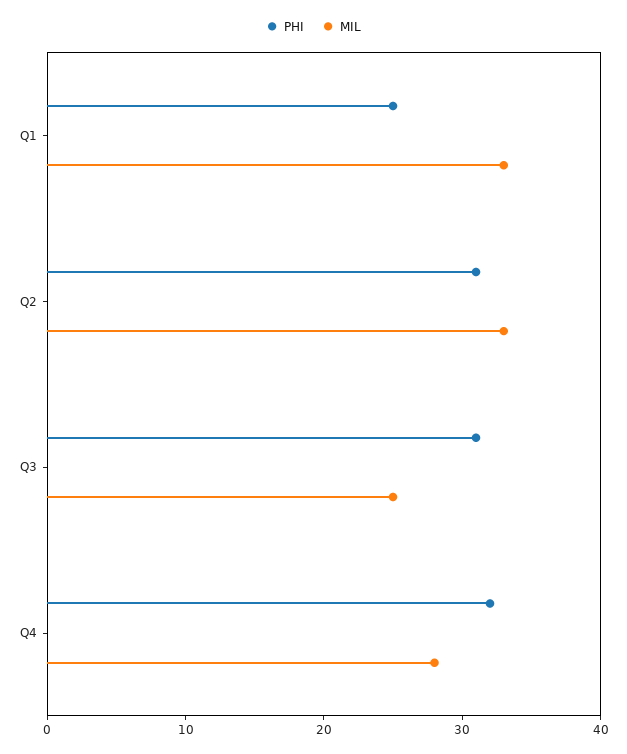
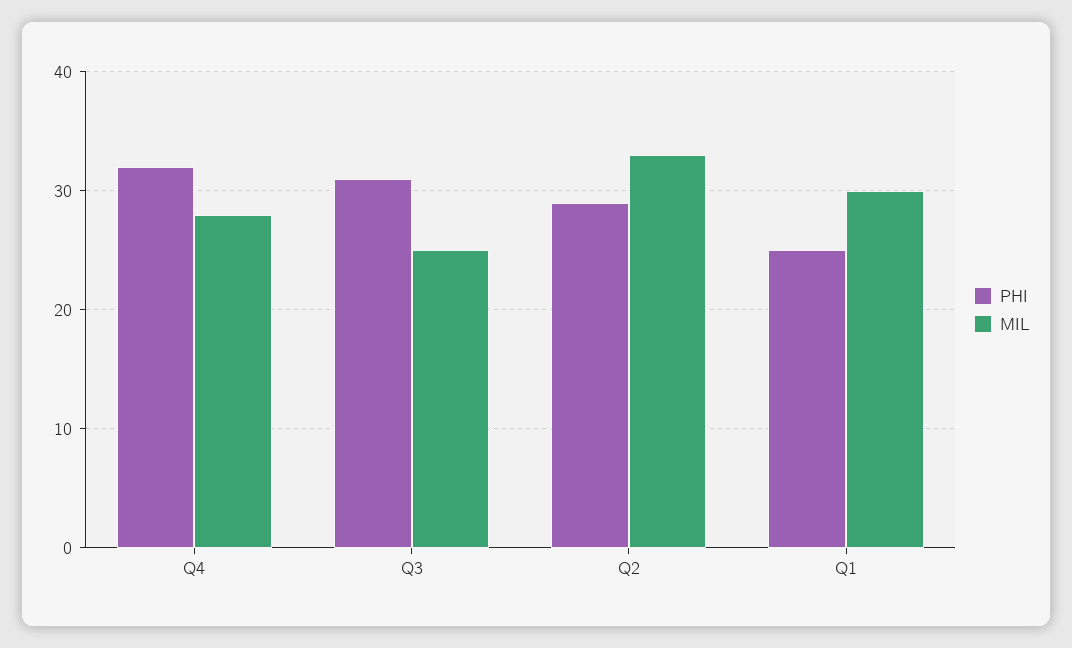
MIL, Q1: 33 -> 30
PHI, Q2: 31 -> 29

